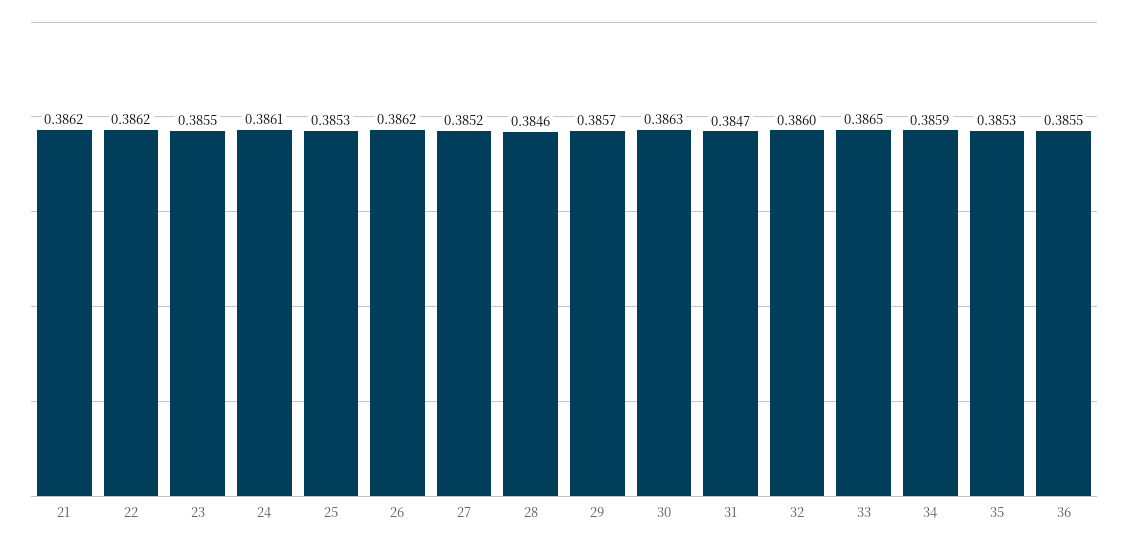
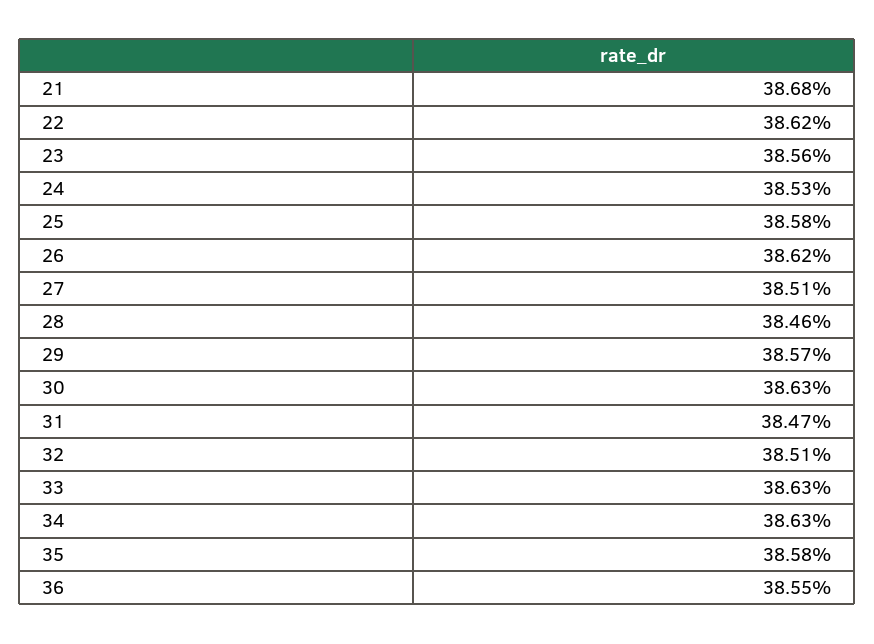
21: 0.3862 -> 0.3868
23: 0.3855 -> 0.3856
24: 0.3861 -> 0.3853
25: 0.3853 -> 0.3858
27: 0.3852 -> 0.3851
32: 0.386 -> 0.3851
33: 0.3865 -> 0.3863
34: 0.3859 -> 0.3863
35: 0.3853 -> 0.3858

